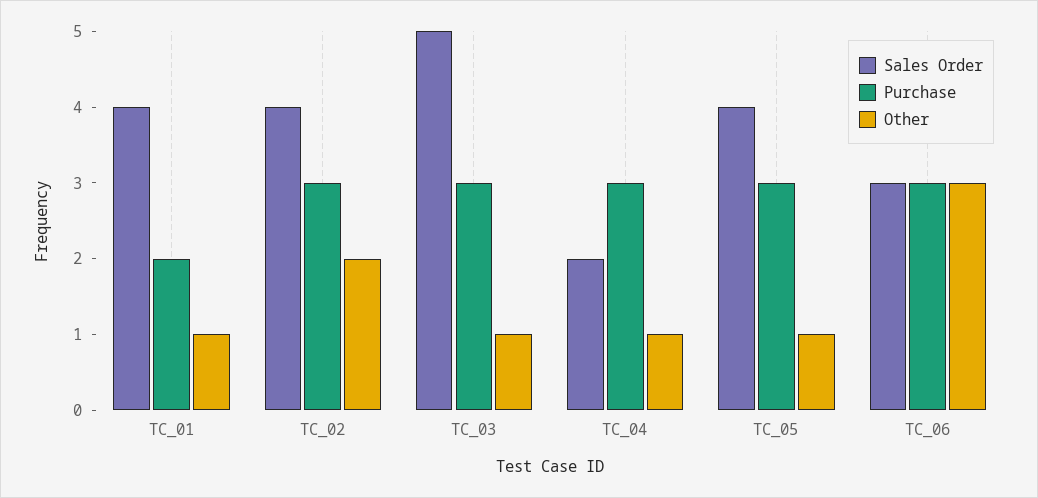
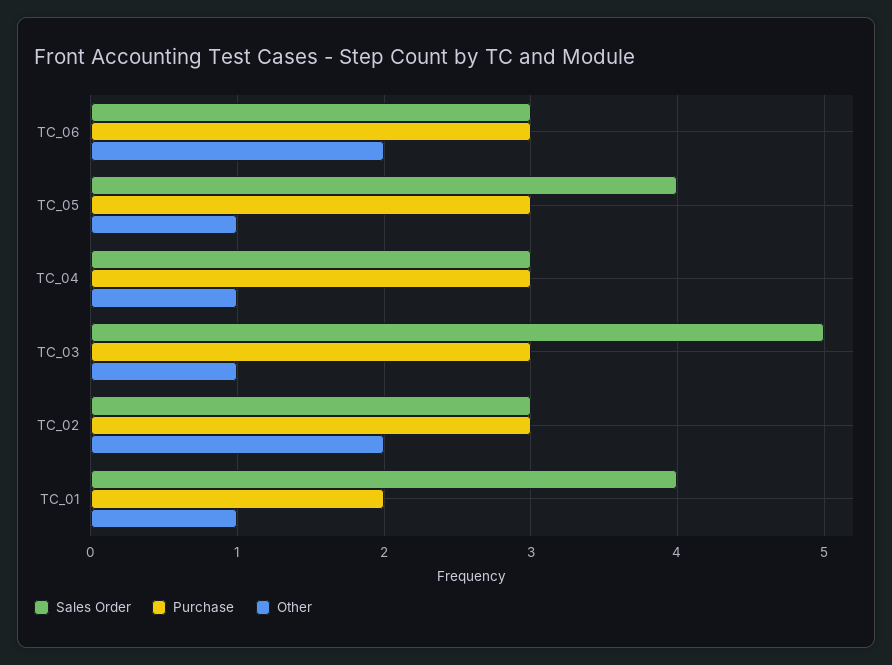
Sales Order, TC_02: 4 -> 3
Sales Order, TC_04: 2 -> 3
Other, TC_06: 3 -> 2

